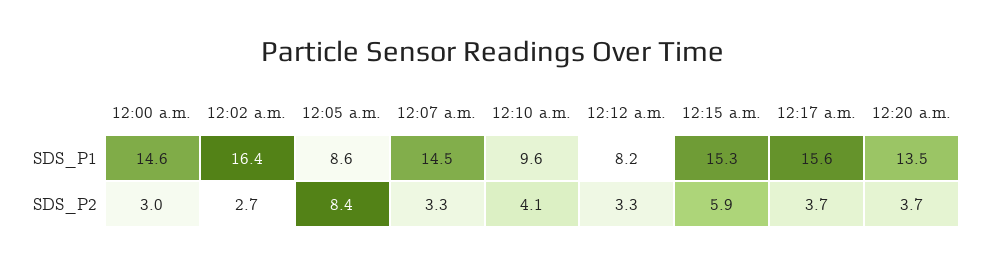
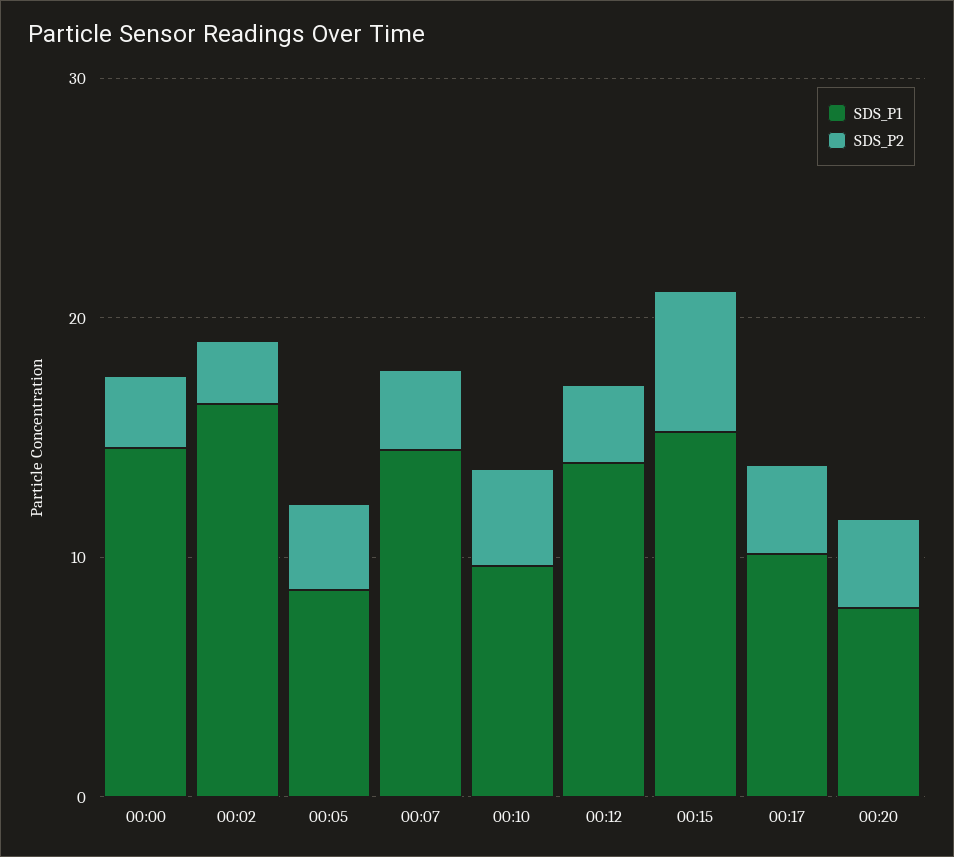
SDS_P1, 12:12 a.m.: 8.2 -> 14
SDS_P1, 12:17 a.m.: 15.6 -> 10
SDS_P1, 12:20 a.m.: 13.5 -> 8
SDS_P2, 12:05 a.m.: 8.4 -> 4

